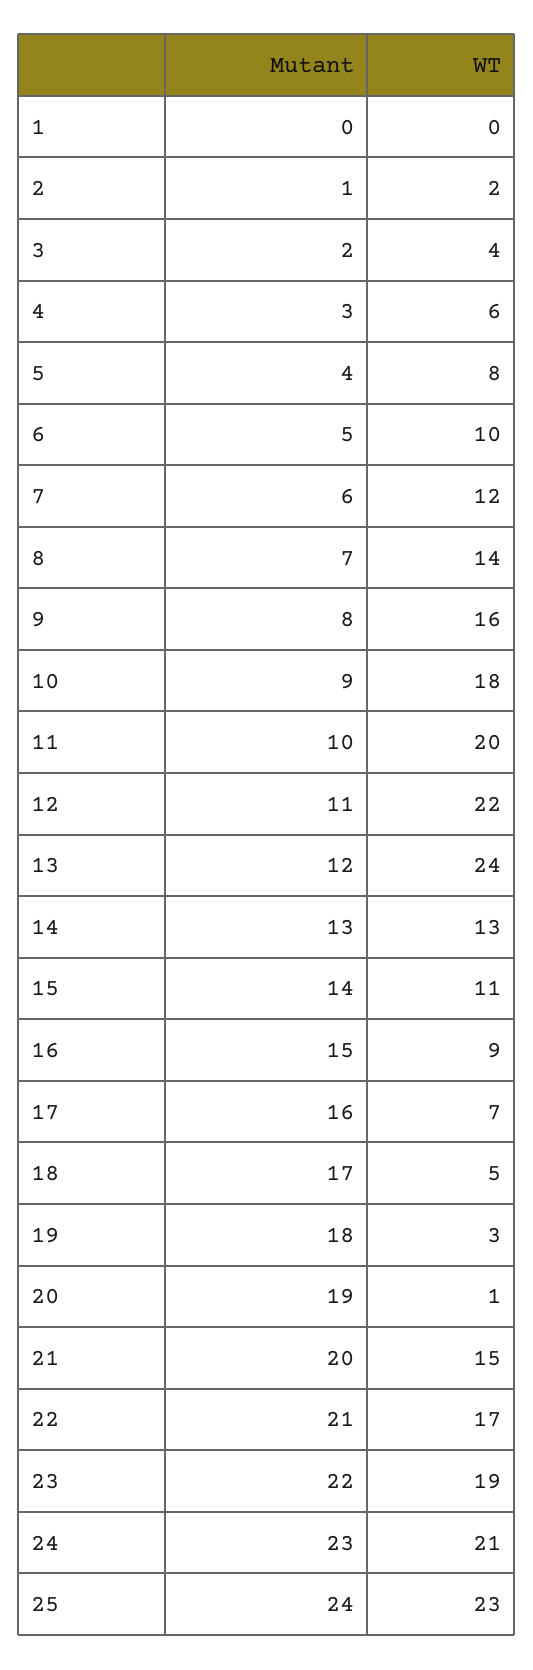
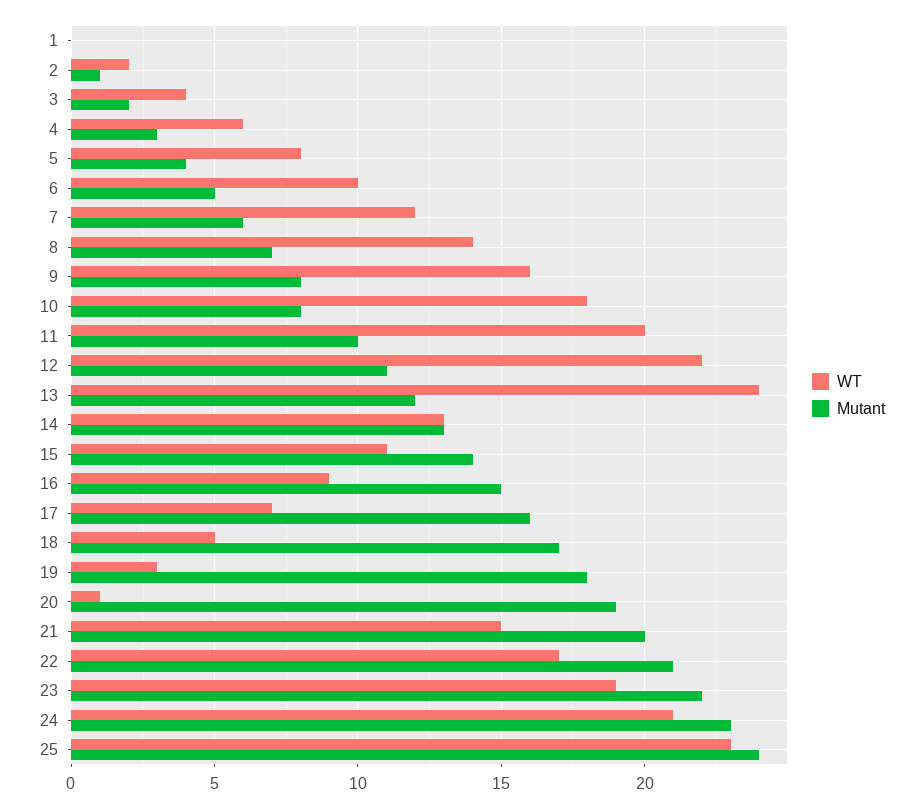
Mutant, 10: 9 -> 8

